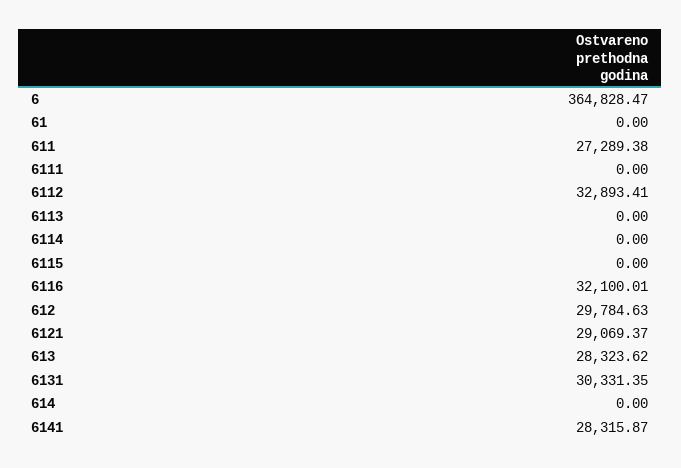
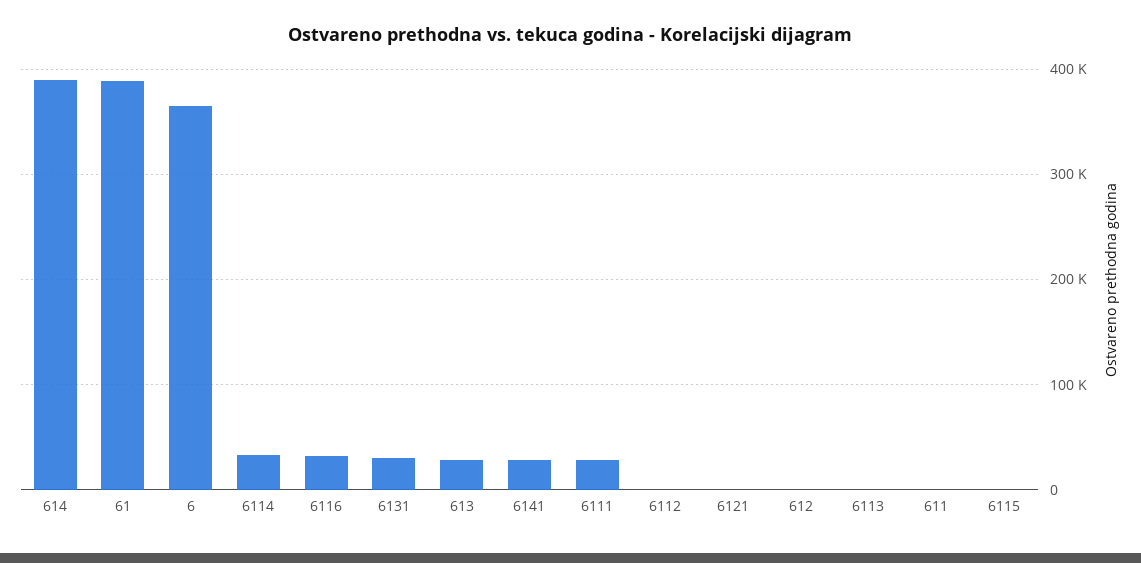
61: 0 -> 390000
611: 27289.38 -> 0
6111: 0 -> 30000
6112: 32893.41 -> 0
6114: 0 -> 30000
612: 29784.63 -> 0
6121: 29069.37 -> 0
614: 0 -> 390000

